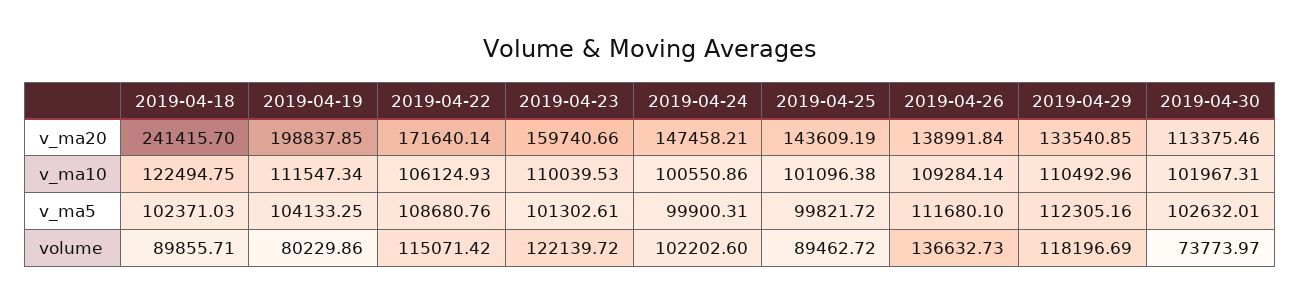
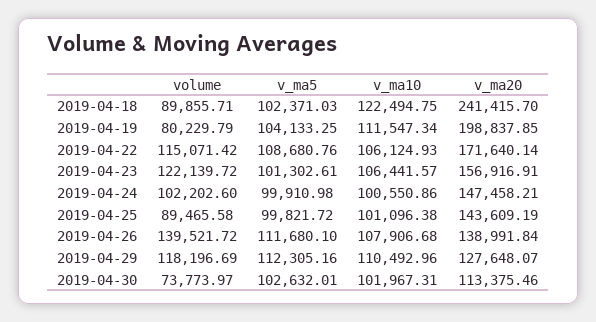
2019-04-23, v_ma20: 159740.66 -> 156916.91
2019-04-29, v_ma20: 133540.85 -> 127648.07
2019-04-23, v_ma10: 110039.53 -> 106441.57
2019-04-26, v_ma10: 109284.14 -> 107906.68
2019-04-24, v_ma5: 99900.31 -> 99910.98
2019-04-19, volume: 80229.86 -> 80229.79
2019-04-25, volume: 89462.72 -> 89465.58
2019-04-26, volume: 136632.73 -> 139521.72

